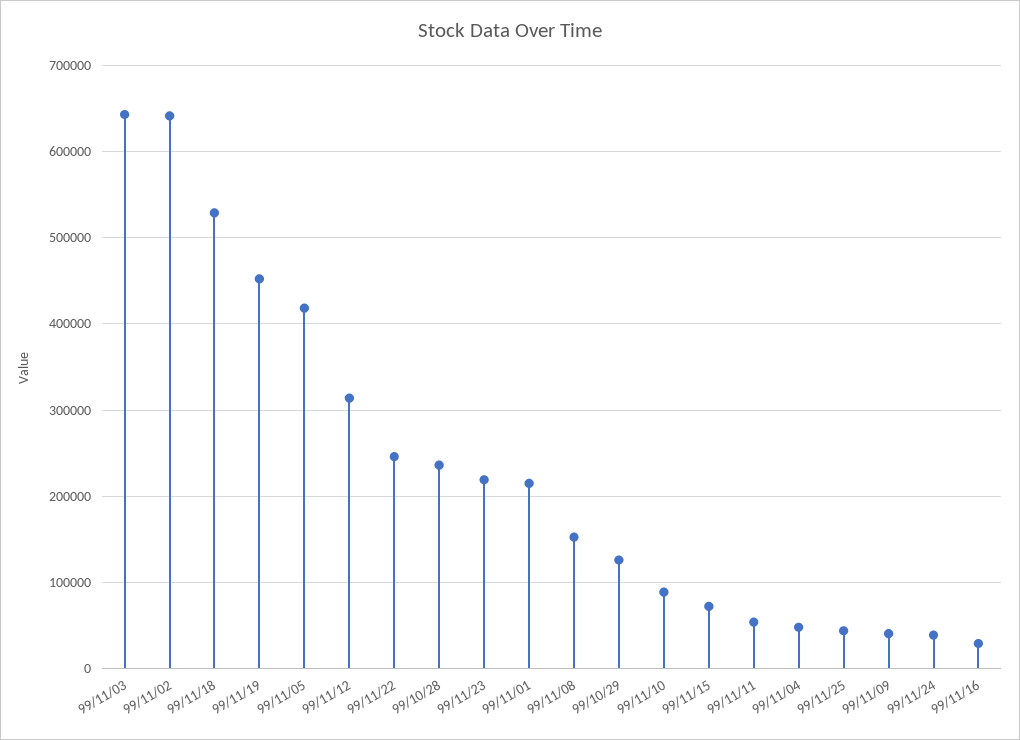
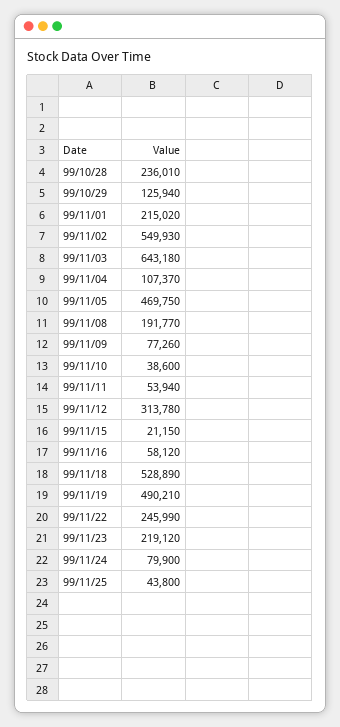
99/11/02: 640000 -> 549930
99/11/19: 450000 -> 490210
99/11/05: 420000 -> 469750
99/11/08: 150000 -> 191770
99/11/10: 90000 -> 38600
99/11/15: 70000 -> 21150
99/11/04: 50000 -> 107370
99/11/09: 40000 -> 77260
99/11/24: 40000 -> 79900
99/11/16: 30000 -> 58120

